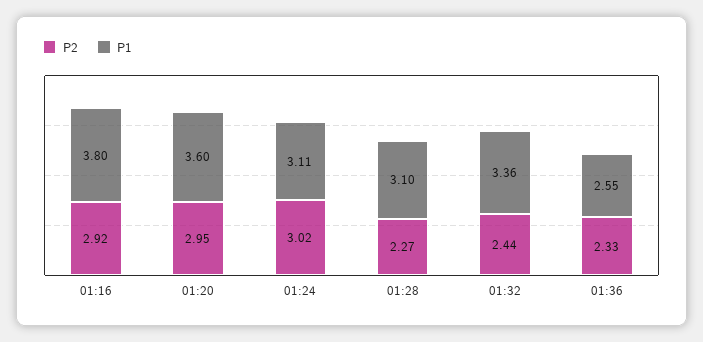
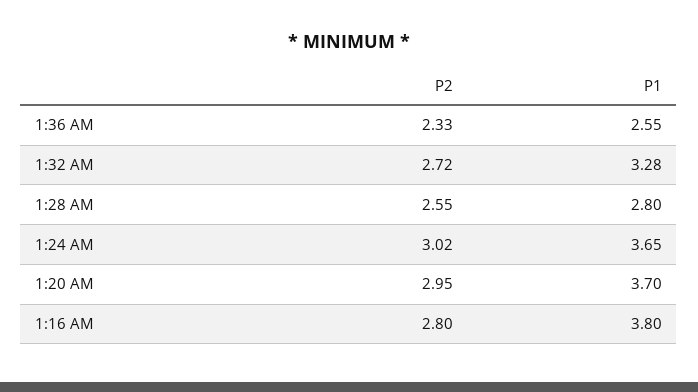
P2, 01:16: 2.92 -> 2.8
P1, 01:20: 3.6 -> 3.7
P1, 01:24: 3.11 -> 3.65
P2, 01:28: 2.27 -> 2.55
P1, 01:28: 3.1 -> 2.8
P2, 01:32: 2.44 -> 2.72
P1, 01:32: 3.36 -> 3.28

